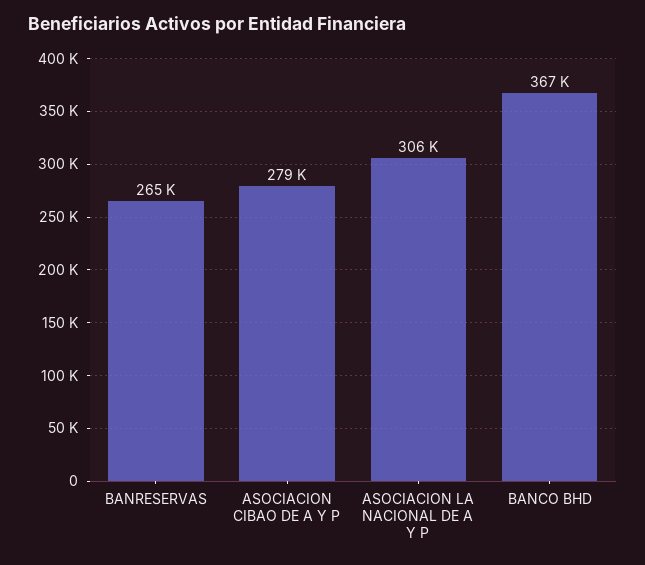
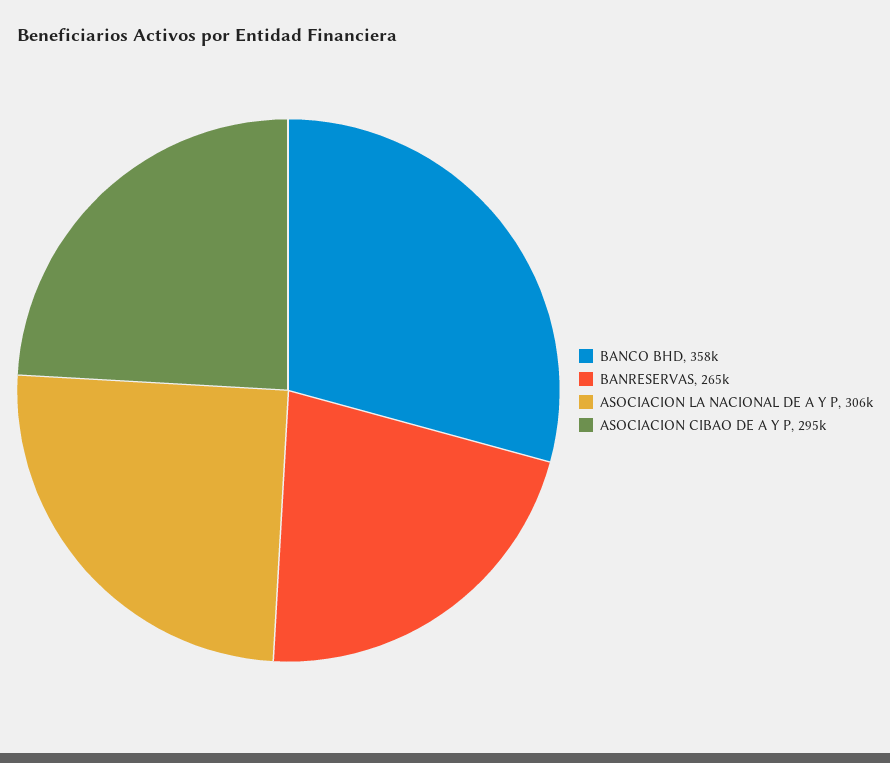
ASOCIACION CIBAO DE A Y P: 279000 -> 295000
BANCO BHD: 367000 -> 358000

